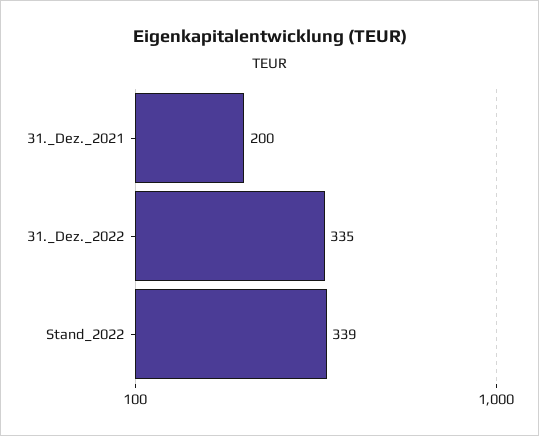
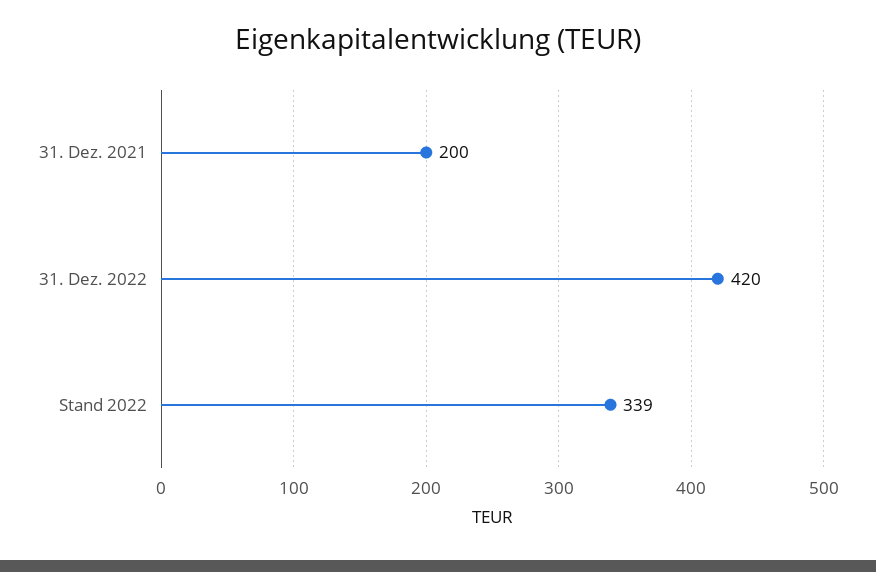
31._Dez._2022: 335 -> 420

